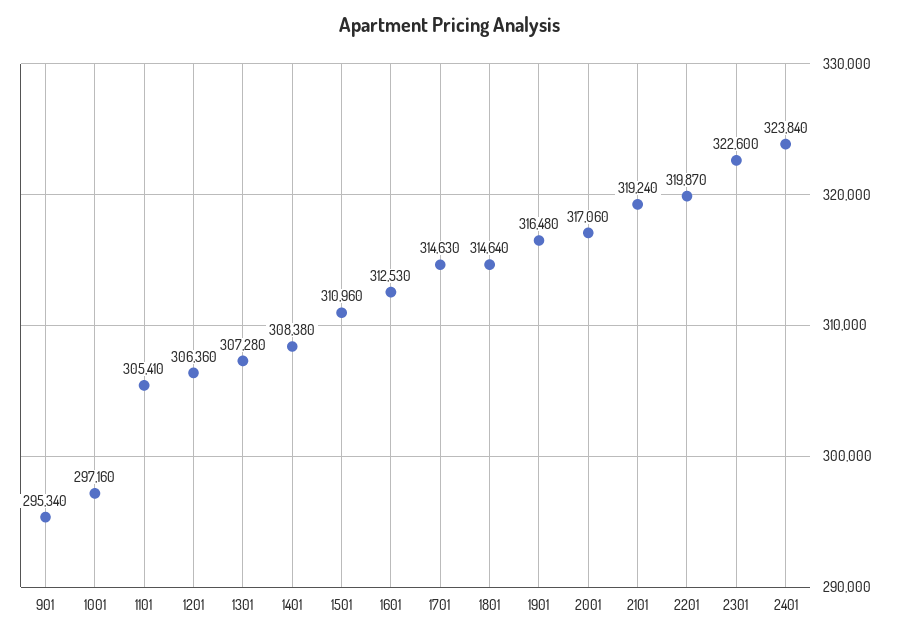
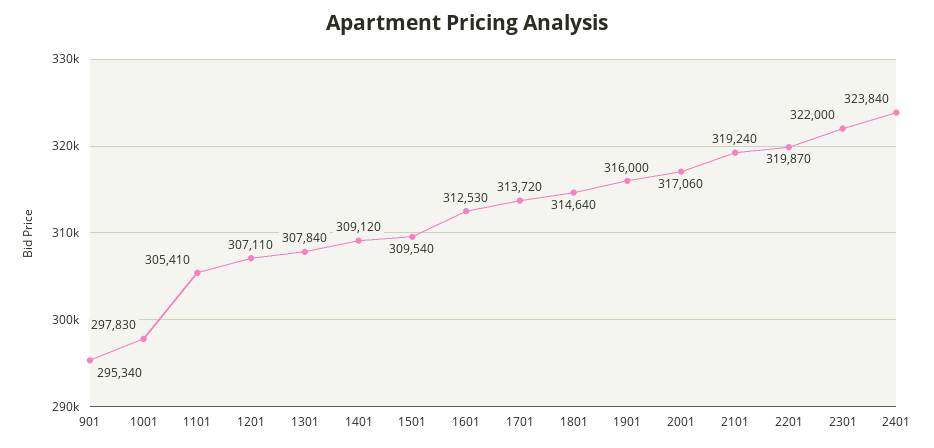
1001: 297160 -> 297830
1201: 306360 -> 307110
1301: 307280 -> 307840
1401: 308380 -> 309120
1501: 310960 -> 309540
1701: 314630 -> 313720
1901: 316480 -> 316000
2301: 322600 -> 322000

